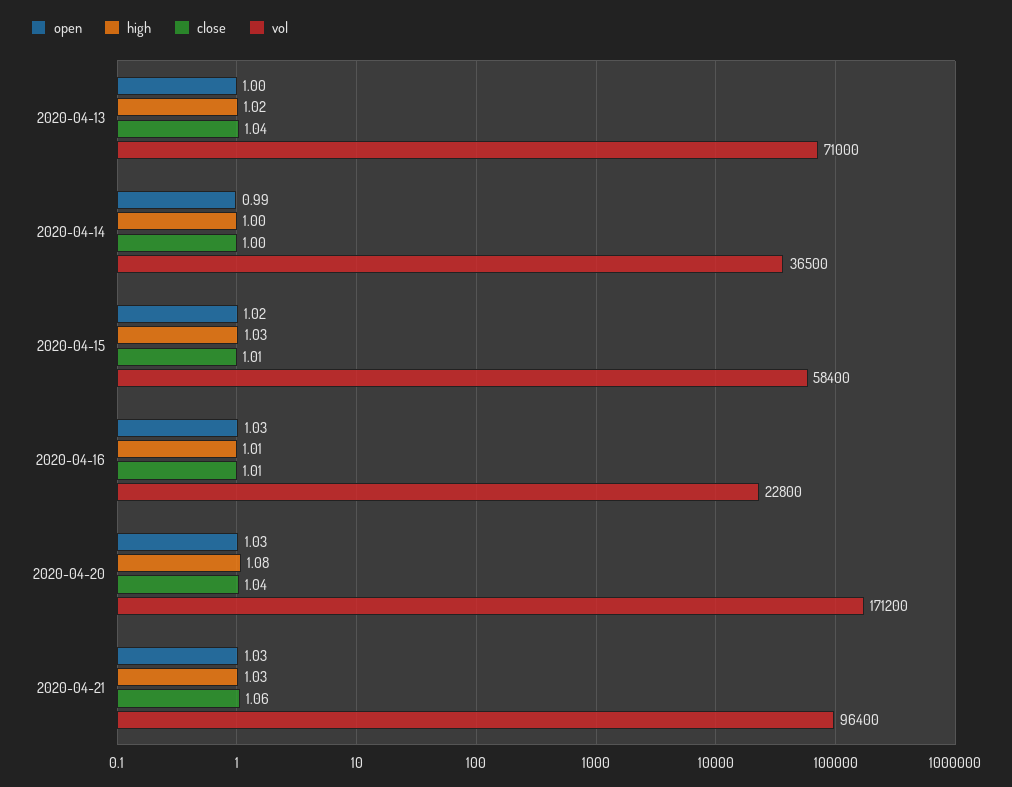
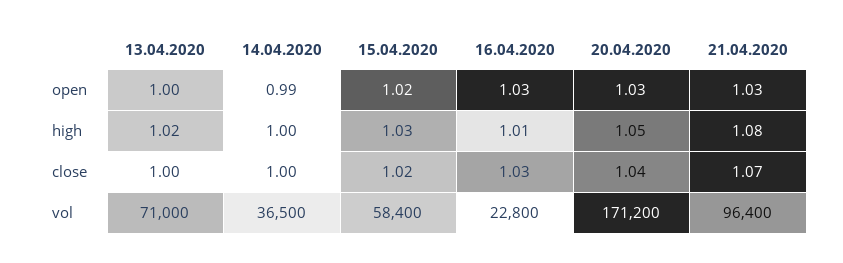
close, 2020-04-13: 1.04 -> 1
close, 2020-04-15: 1.01 -> 1.02
close, 2020-04-16: 1.01 -> 1.03
high, 2020-04-20: 1.08 -> 1.05
high, 2020-04-21: 1.03 -> 1.08
close, 2020-04-21: 1.06 -> 1.07

